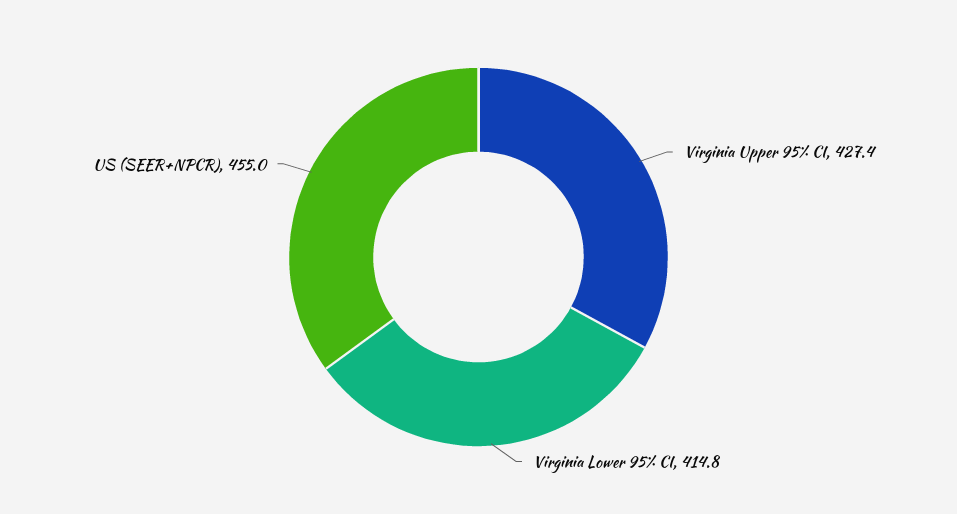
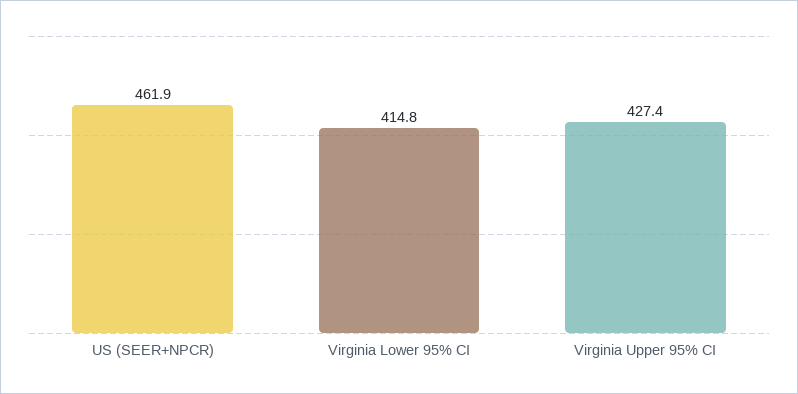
US (SEER+NPCR): 455 -> 461.9

